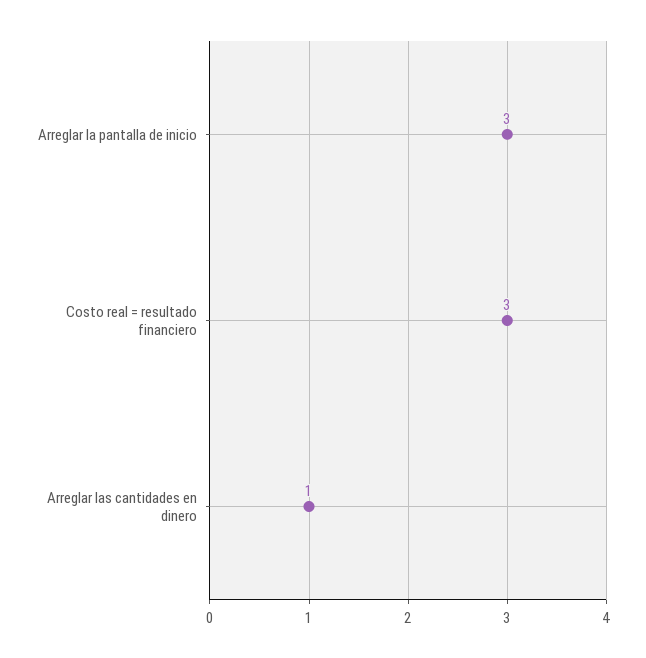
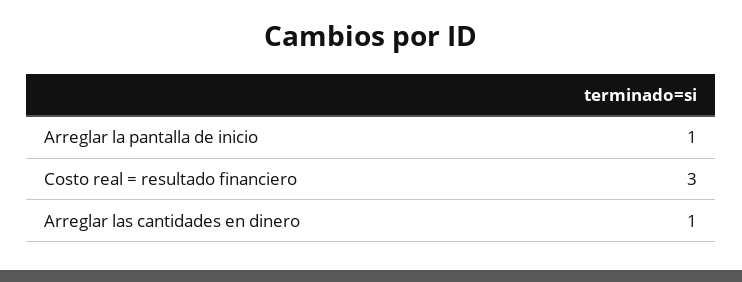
Arreglar la pantalla de inicio: 3 -> 1

